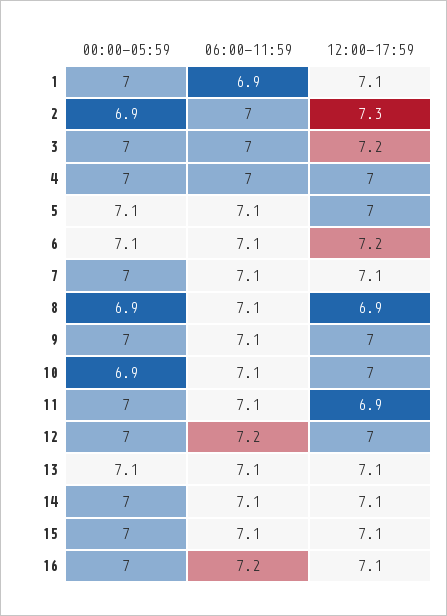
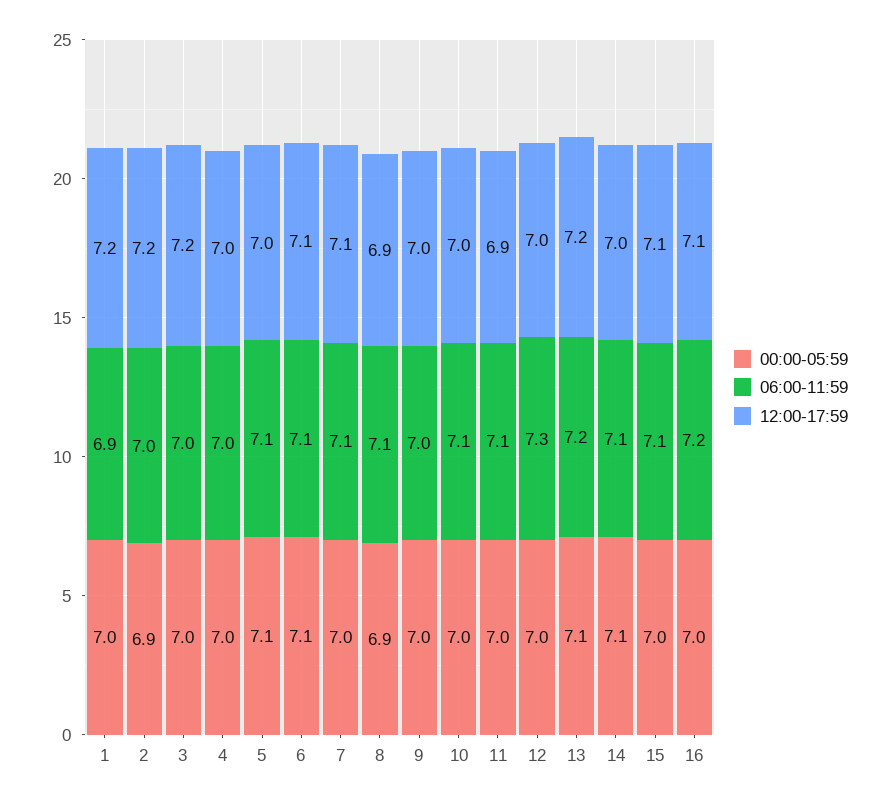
12:00-17:59, 1: 7.1 -> 7.2
12:00-17:59, 2: 7.3 -> 7.2
12:00-17:59, 6: 7.2 -> 7.1
06:00-11:59, 9: 7.1 -> 7
00:00-05:59, 10: 6.9 -> 7
06:00-11:59, 12: 7.2 -> 7.3
06:00-11:59, 13: 7.1 -> 7.2
12:00-17:59, 13: 7.1 -> 7.2
00:00-05:59, 14: 7 -> 7.1
12:00-17:59, 14: 7.1 -> 7

